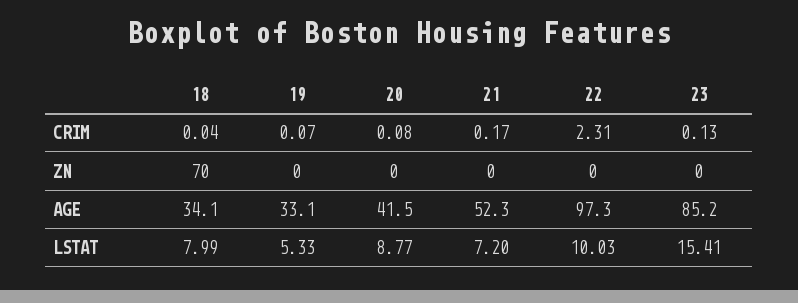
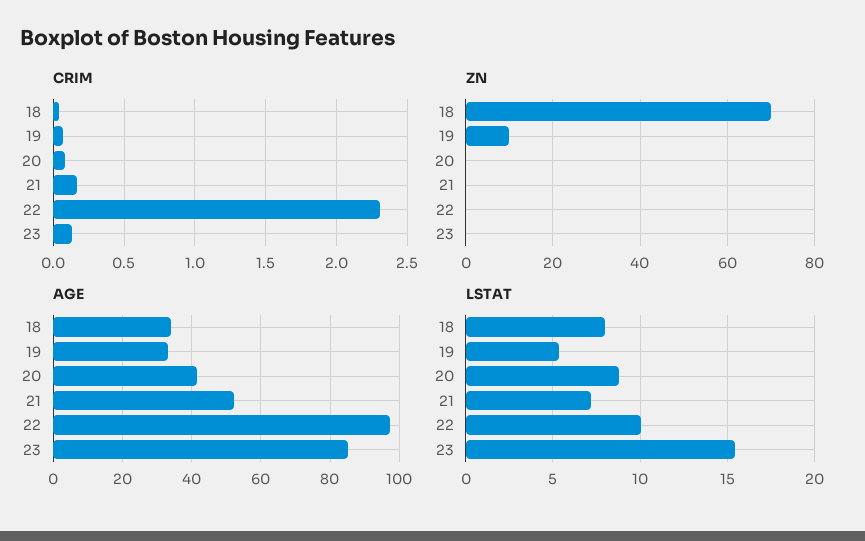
ZN, 19: 0 -> 10

